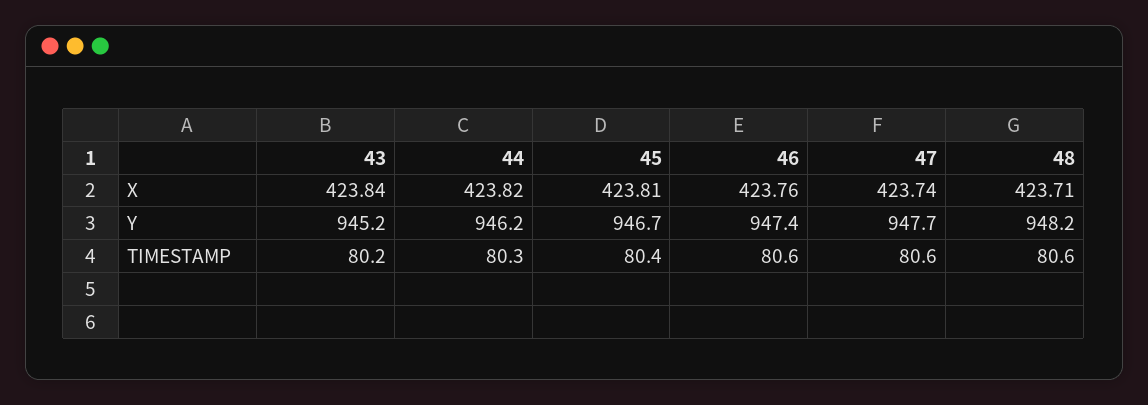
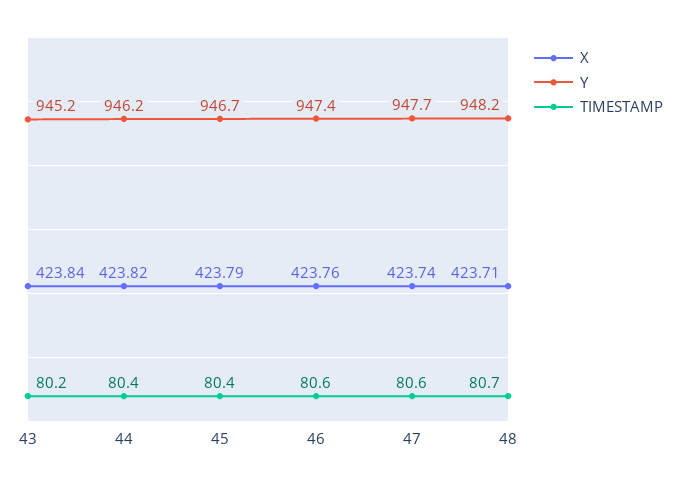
X, 45: 423.81 -> 423.79
TIMESTAMP, 44: 80.3 -> 80.4
TIMESTAMP, 48: 80.6 -> 80.7

